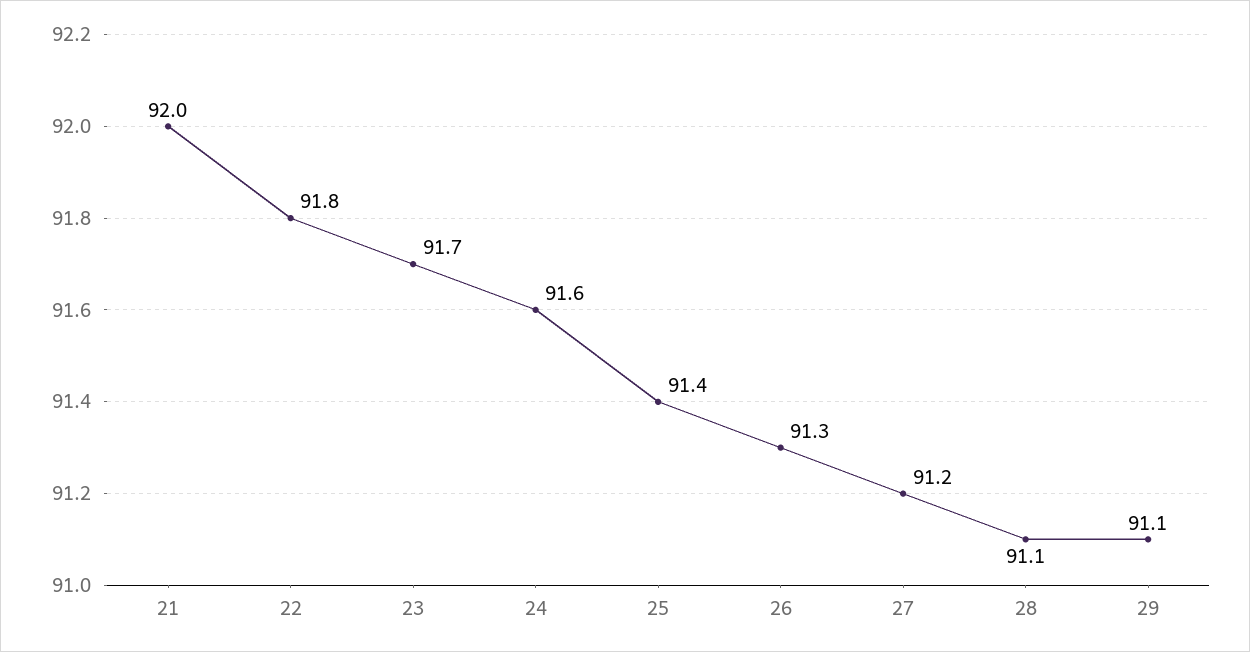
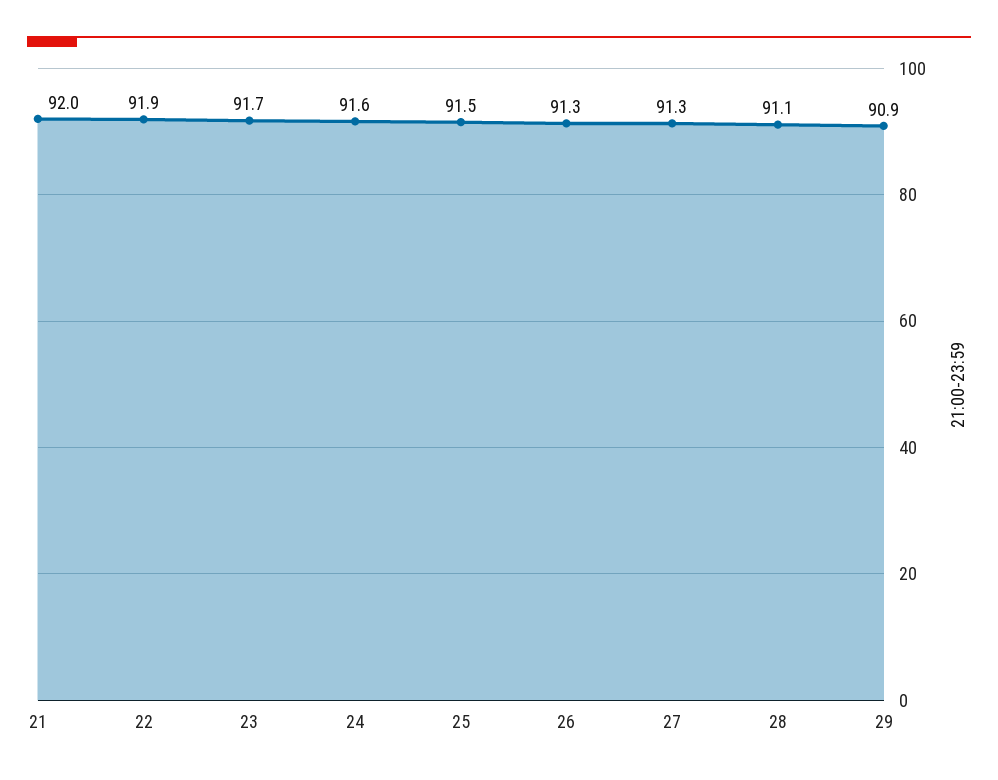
22: 91.8 -> 91.9
25: 91.4 -> 91.5
27: 91.2 -> 91.3
29: 91.1 -> 90.9

